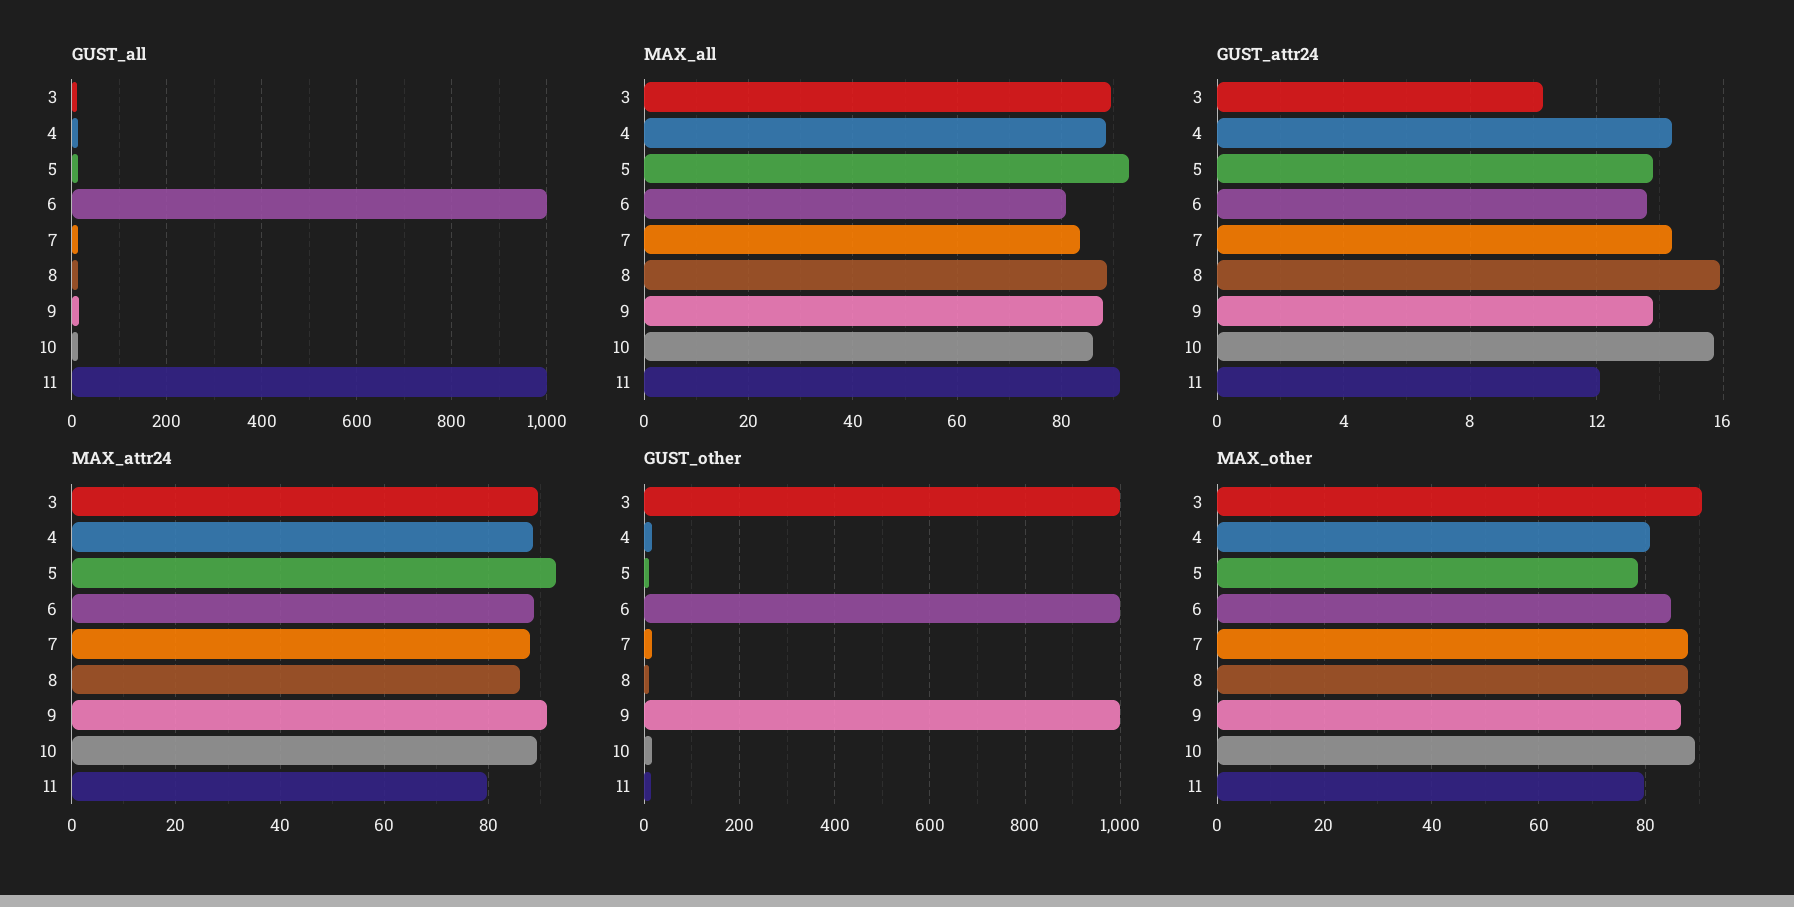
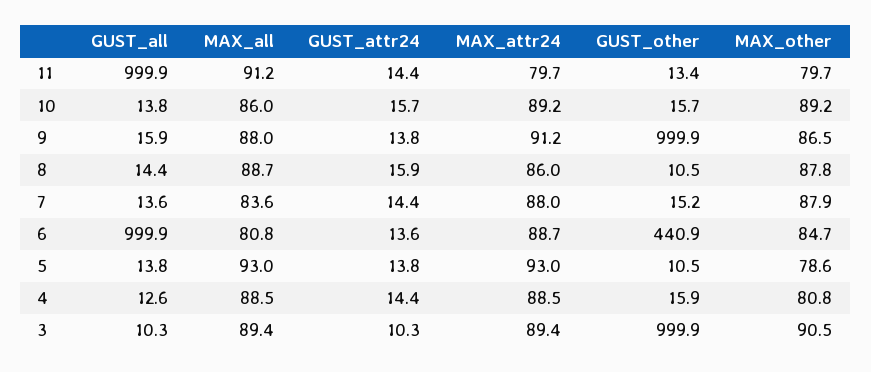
GUST_attr24, 11: 12 -> 14.4
GUST_other, 6: 1000 -> 440.9

